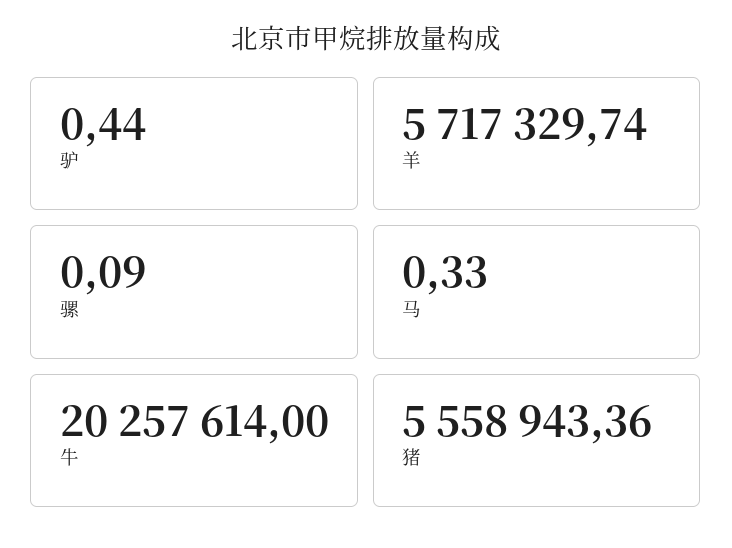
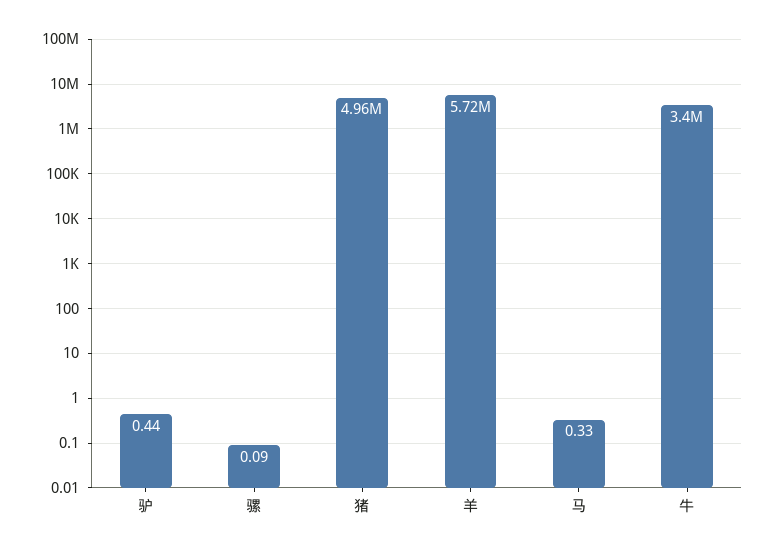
牛: 20257614 -> 3400000
猪: 5558943.36 -> 4960000

